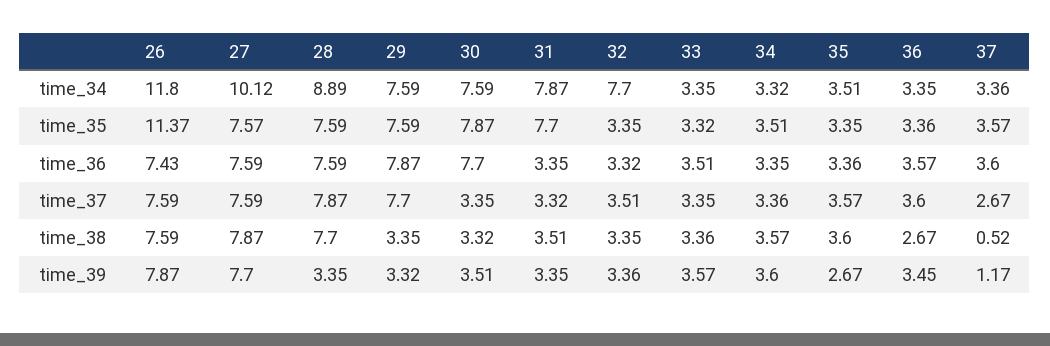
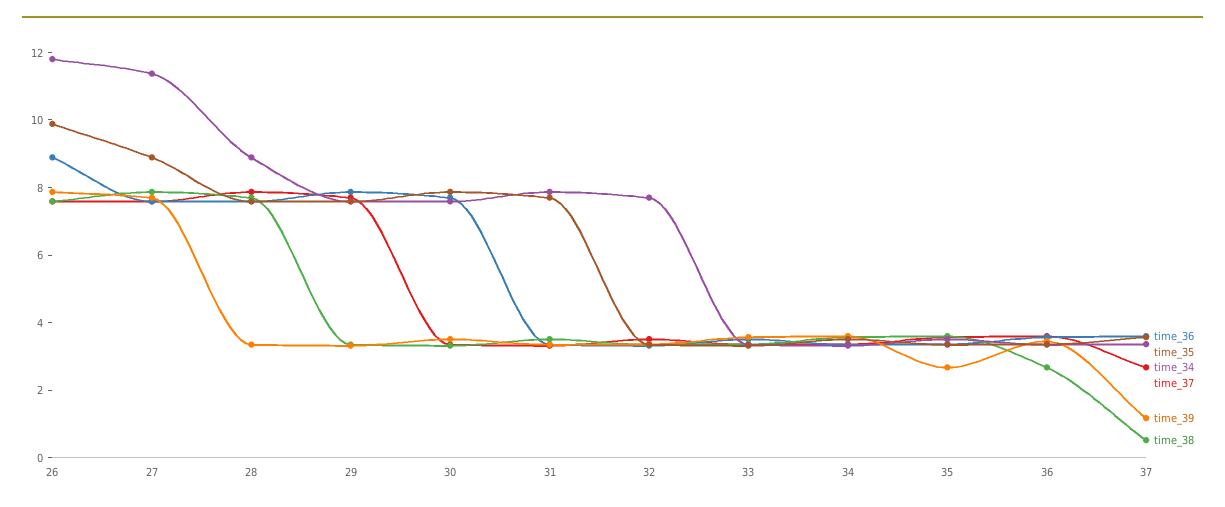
time_34, 27: 10.12 -> 11.5
time_35, 26: 11.37 -> 10
time_35, 27: 7.57 -> 9
time_36, 26: 7.43 -> 9

